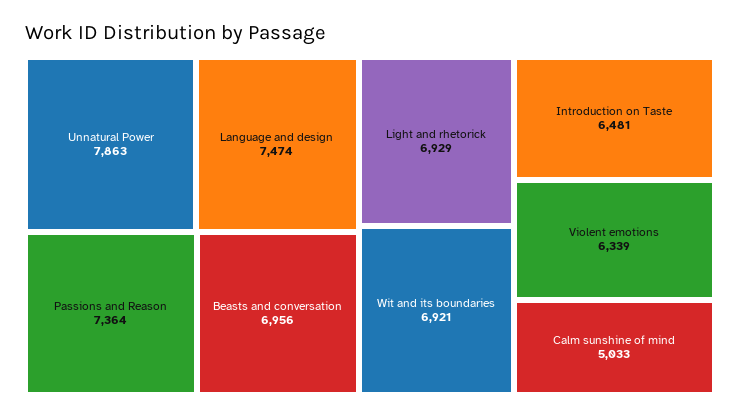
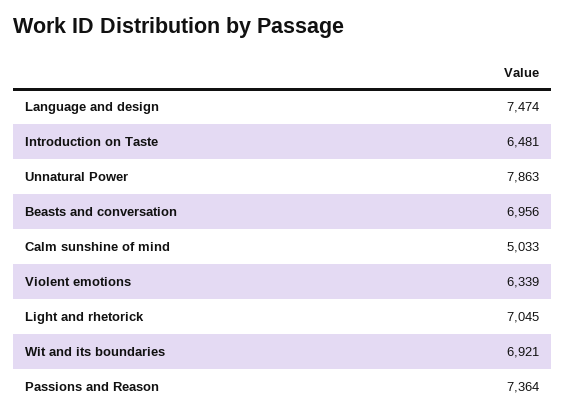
Light and rhetorick: 6929 -> 7045

